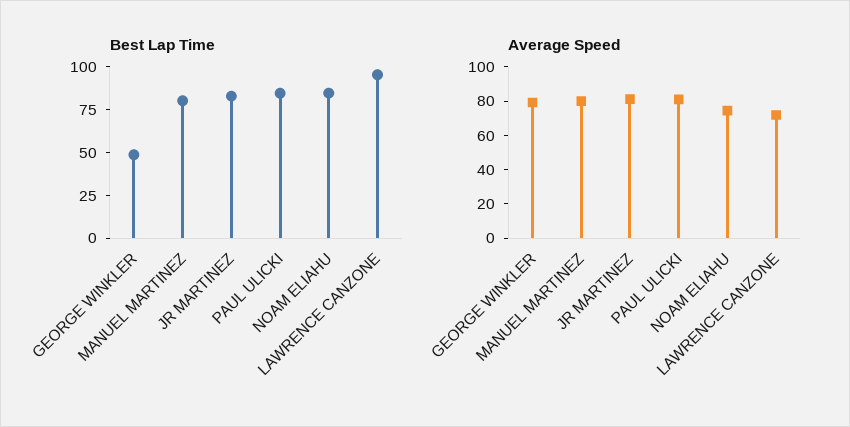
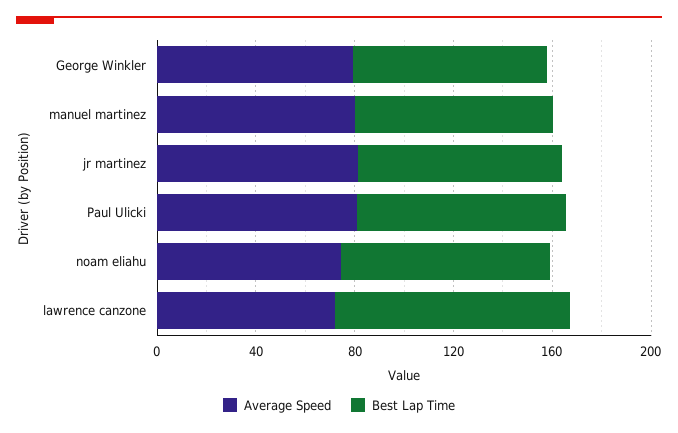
Best Lap Time, GEORGE WINKLER: 50 -> 80

